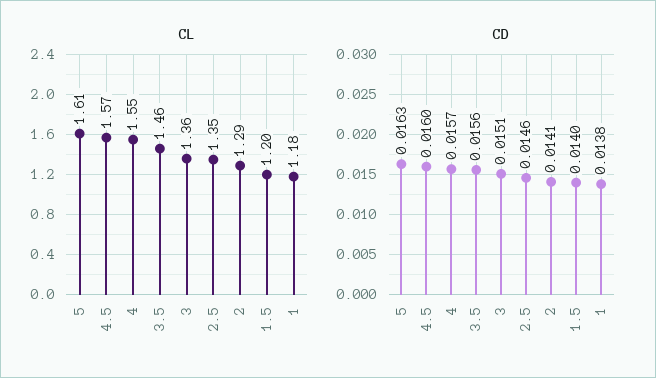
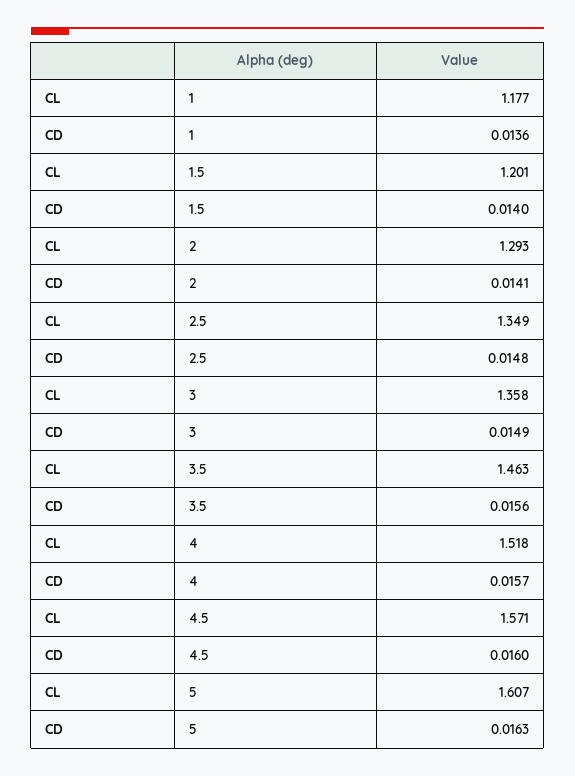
CL, 4: 1.55 -> 1.518
CD, 3: 0.0151 -> 0.0149
CD, 2.5: 0.0146 -> 0.0148
CD, 1: 0.0138 -> 0.0136

